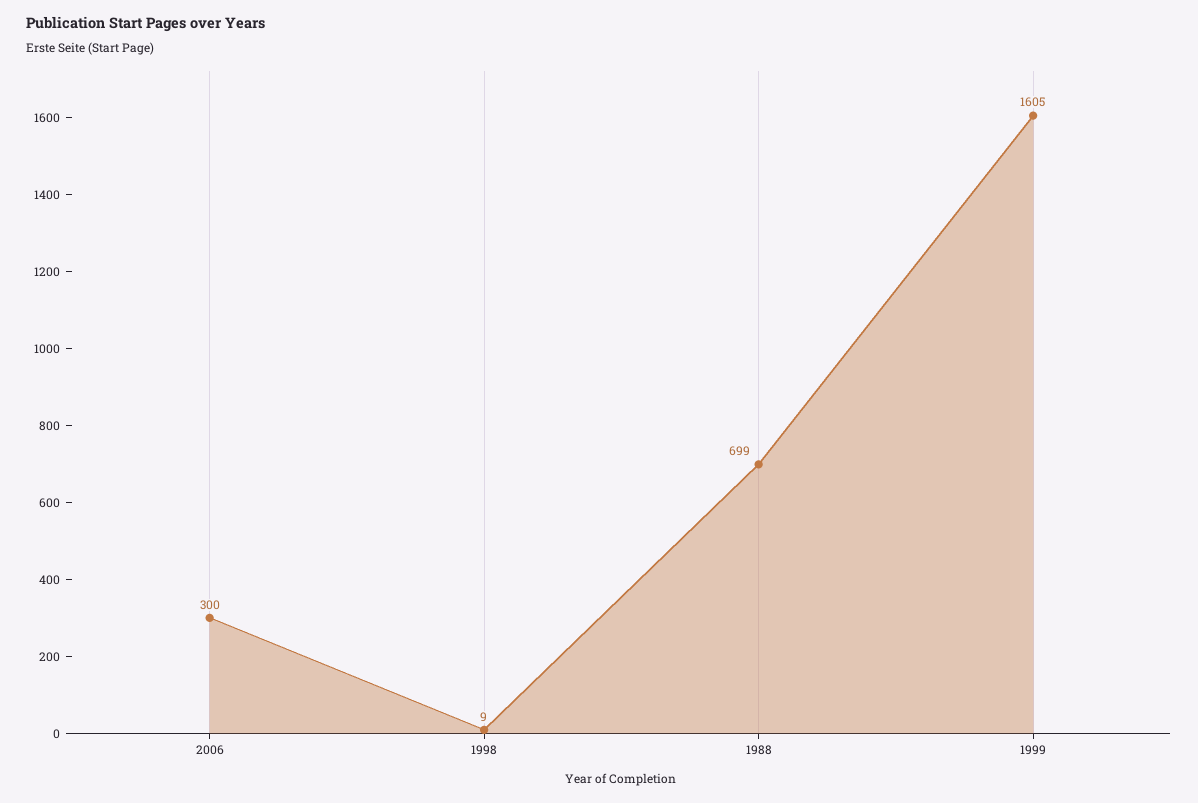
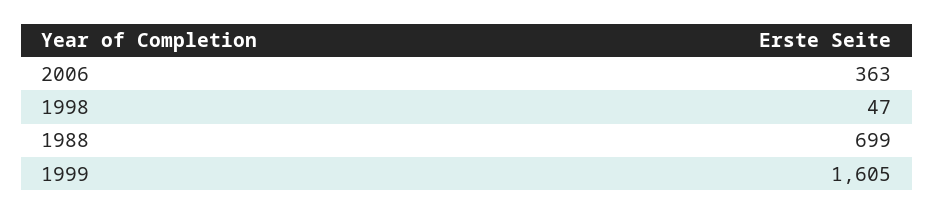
2006: 300 -> 363
1998: 9 -> 47

